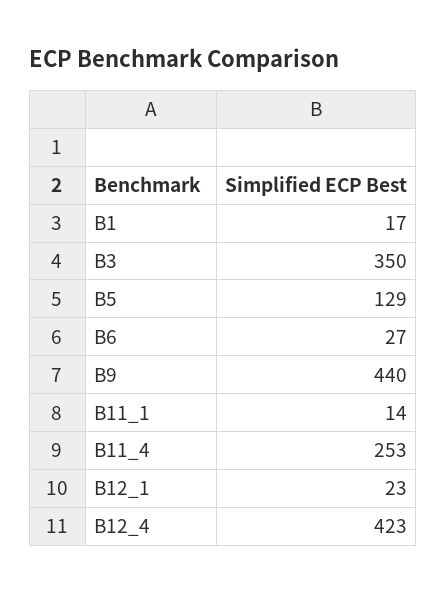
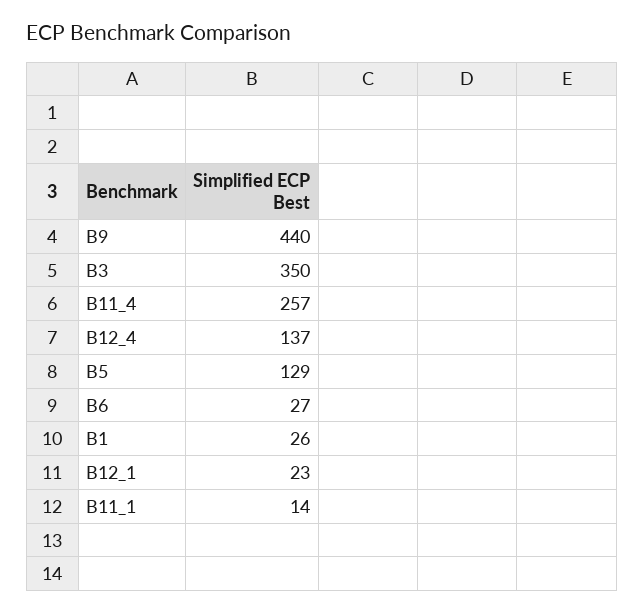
B1: 17 -> 26
B11_4: 253 -> 257
B12_4: 423 -> 137

